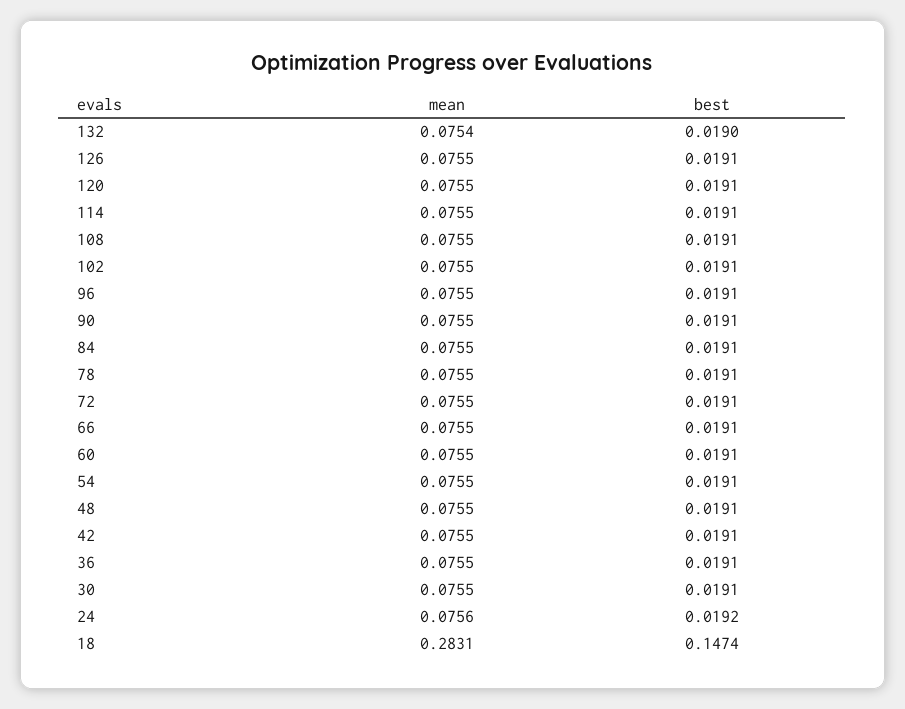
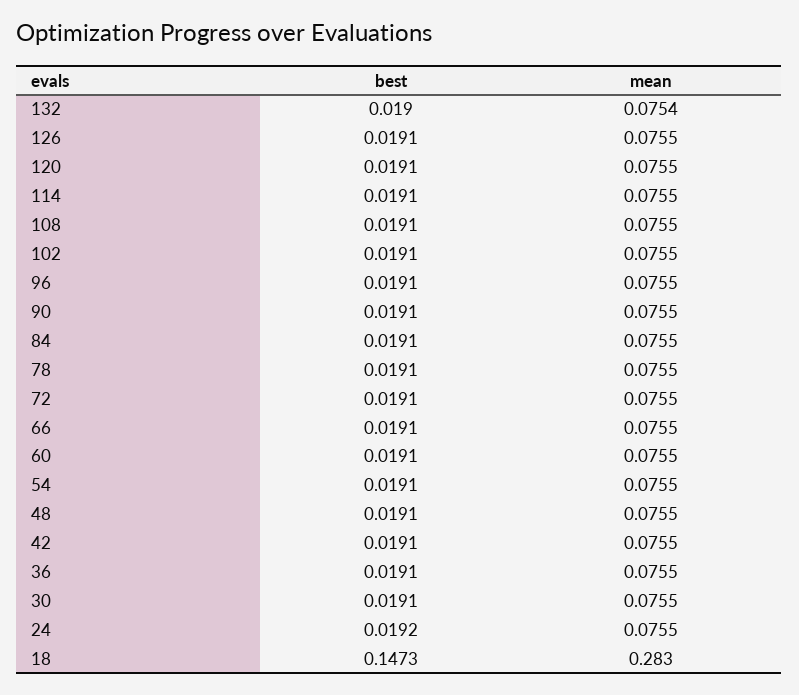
mean, 24: 0.0756 -> 0.0755
mean, 18: 0.2831 -> 0.283
best, 18: 0.1474 -> 0.1473

